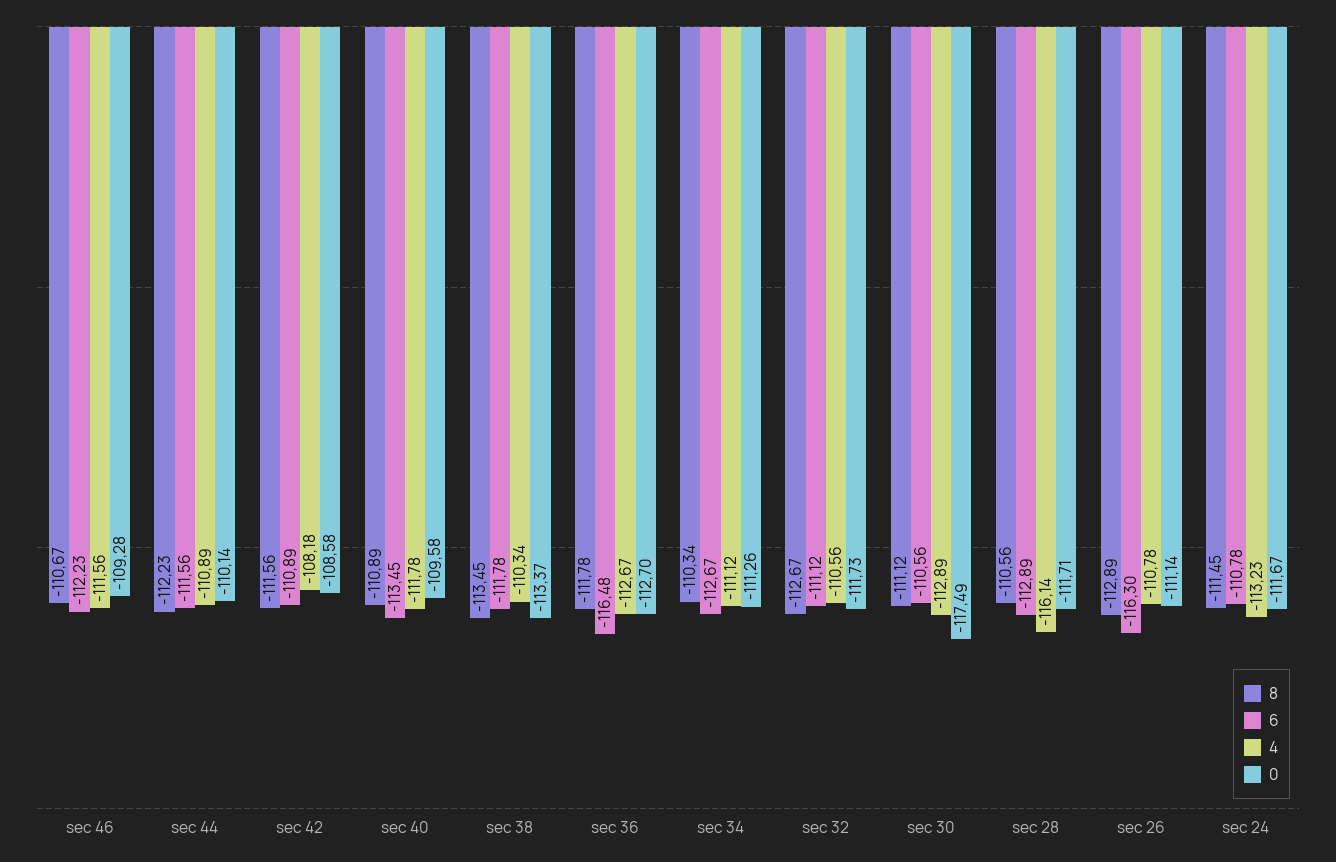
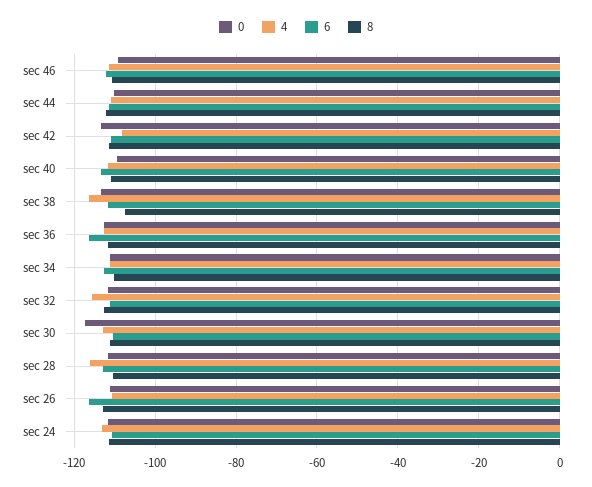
0, sec 42: -108.58 -> -114
8, sec 38: -113.45 -> -108
4, sec 38: -110.34 -> -116
4, sec 32: -110.56 -> -116

